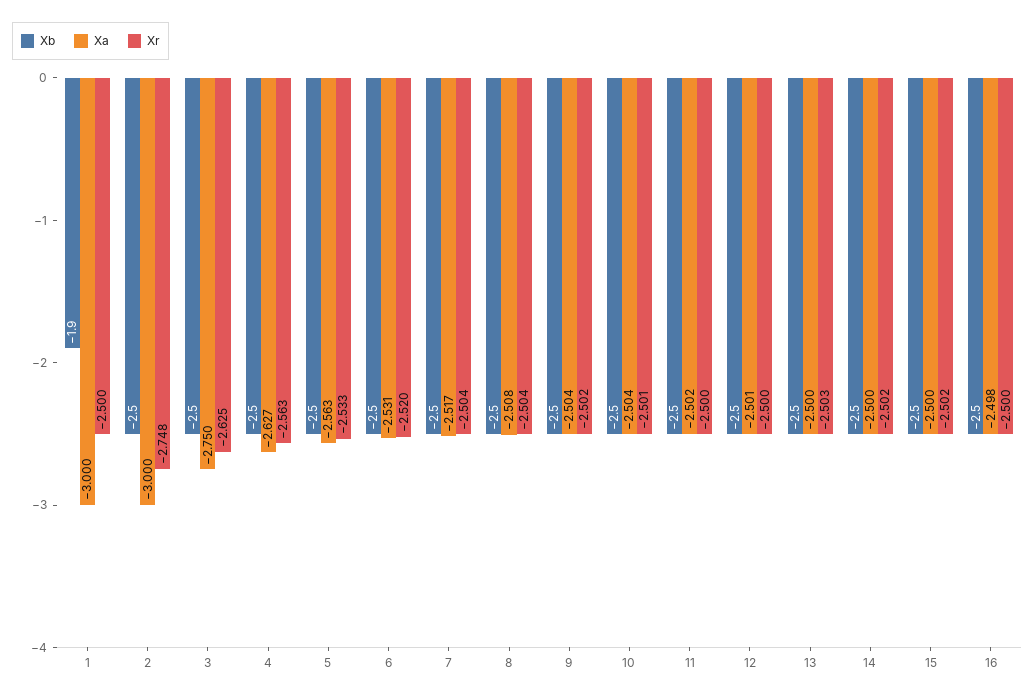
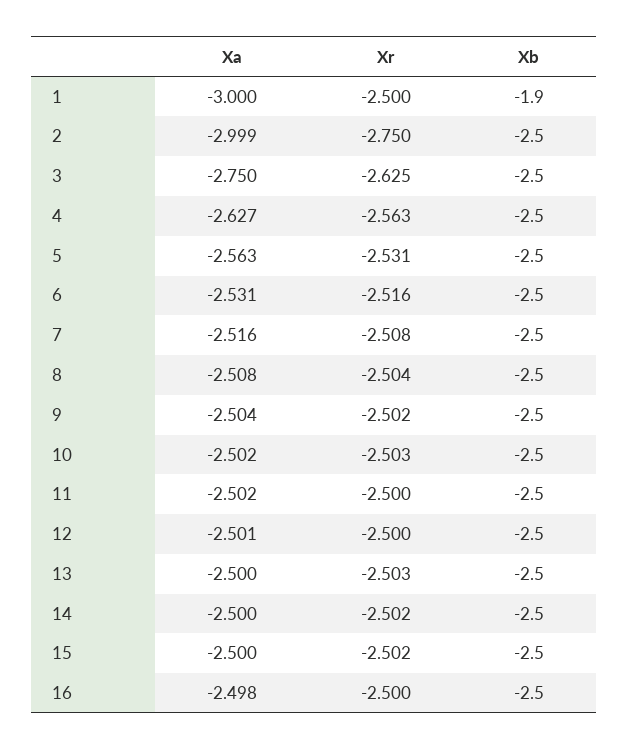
Xa, 2: -3 -> -2.999
Xr, 2: -2.748 -> -2.75
Xr, 5: -2.533 -> -2.531
Xr, 6: -2.52 -> -2.516
Xa, 7: -2.517 -> -2.516
Xr, 7: -2.504 -> -2.508
Xa, 10: -2.504 -> -2.502
Xr, 10: -2.501 -> -2.503

